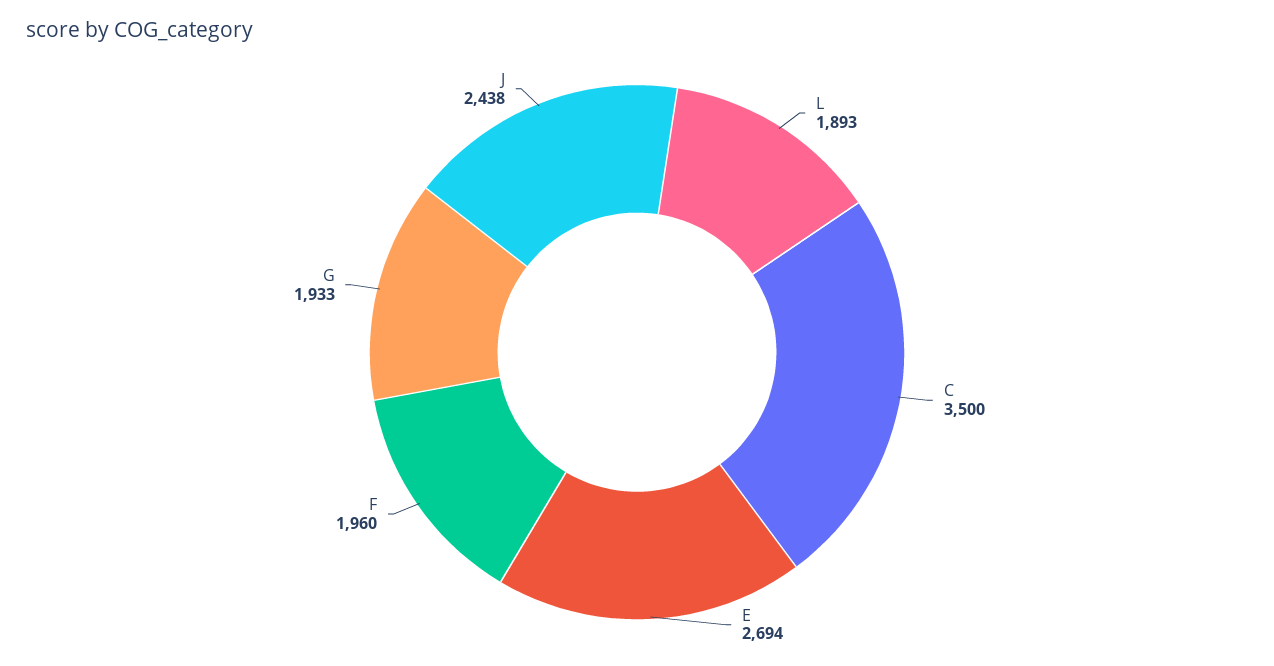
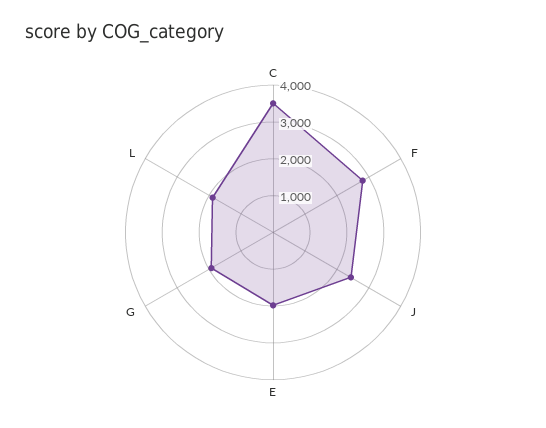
E: 2694 -> 2000
F: 1960 -> 2750

